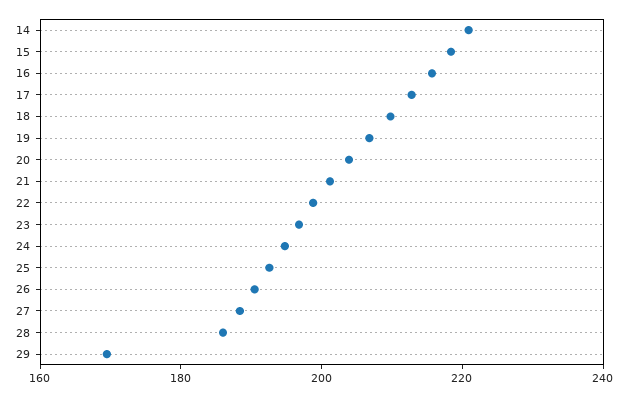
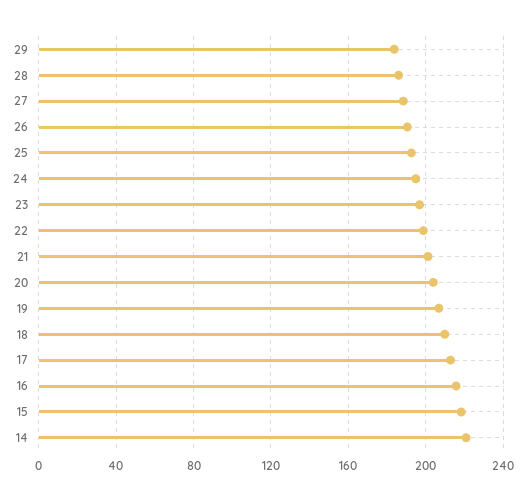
29: 170 -> 185

